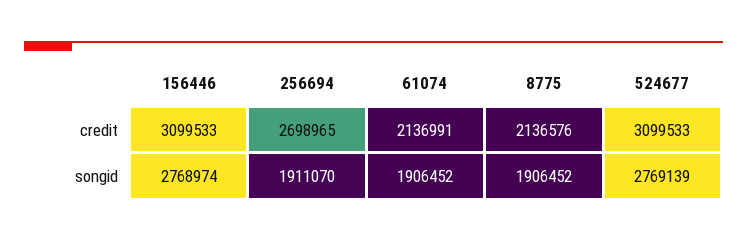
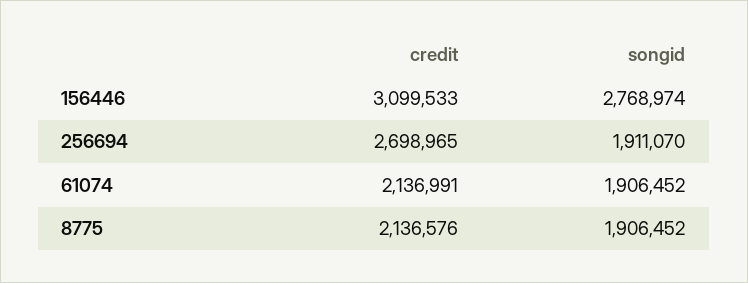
524677, credit: 3099533 -> none
524677, songid: 2769139 -> none

